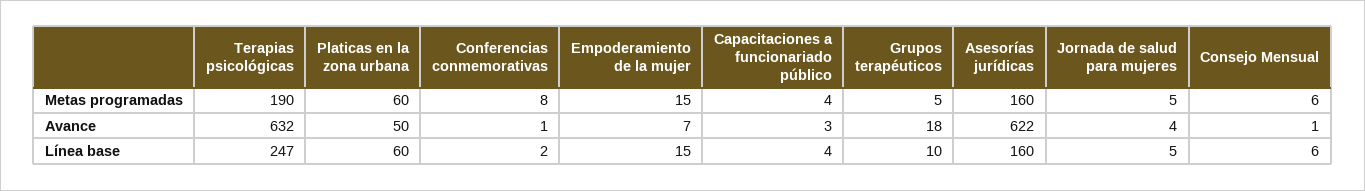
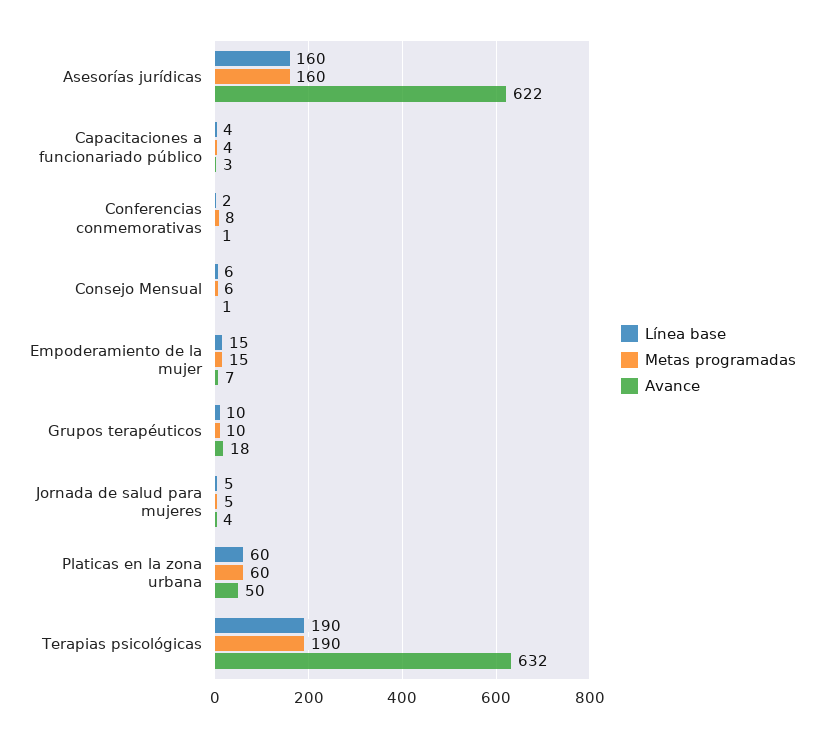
Metas programadas, Grupos terapéuticos: 5 -> 10
Línea base, Terapias psicológicas: 247 -> 190

